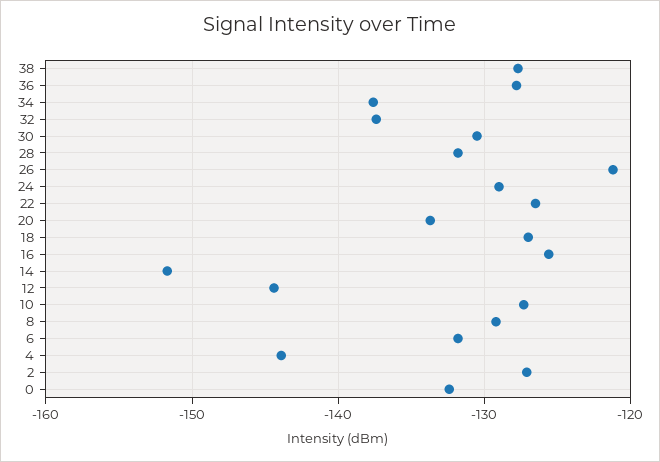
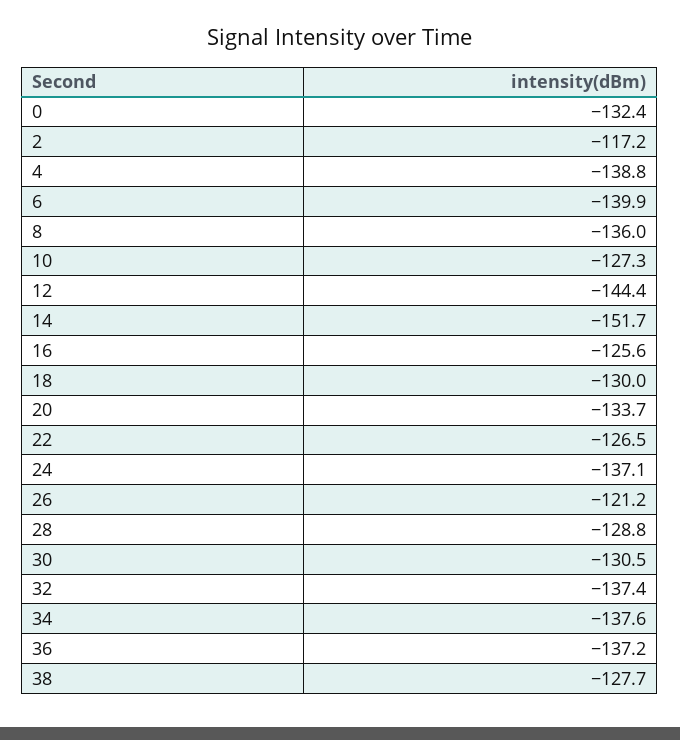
36: -128 -> -137.2
28: -132 -> -128.8
24: -129 -> -137.1
18: -127 -> -130
8: -129 -> -136
6: -132 -> -139.9
4: -144 -> -138.8
2: -127 -> -117.2

